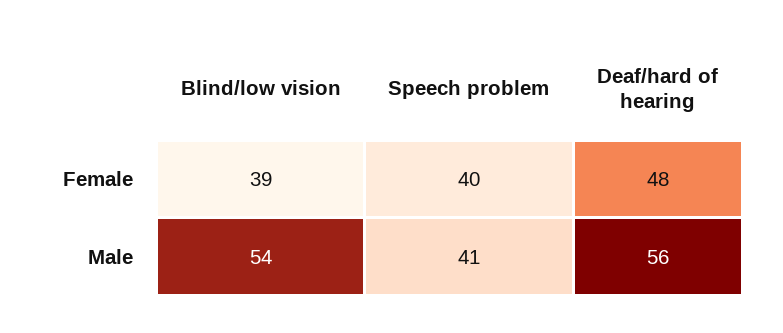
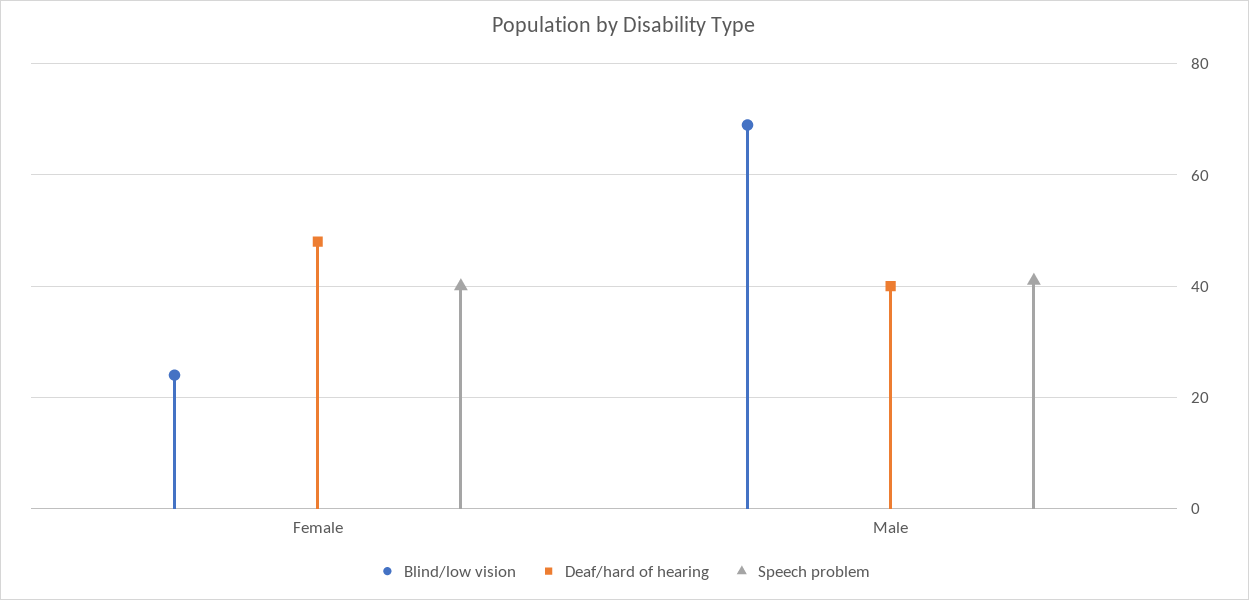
Blind/low vision, Female: 39 -> 25
Blind/low vision, Male: 54 -> 70
Deaf/hard of hearing, Male: 56 -> 40

